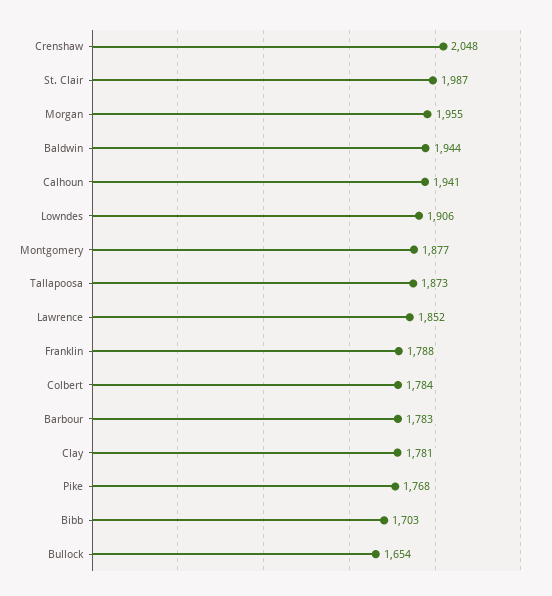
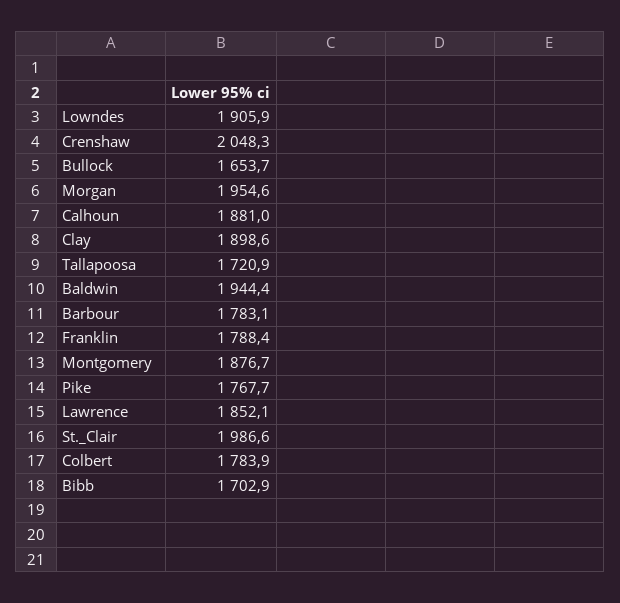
Calhoun: 1941 -> 1881
Tallapoosa: 1873 -> 1720.9
Clay: 1781 -> 1898.6

